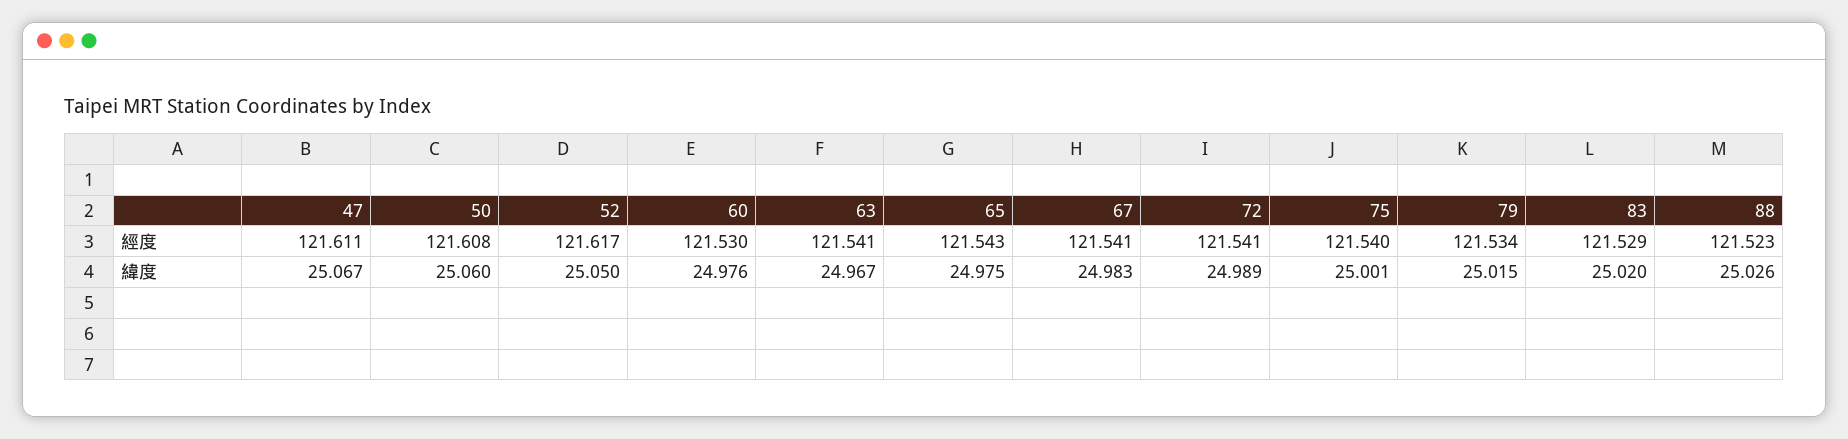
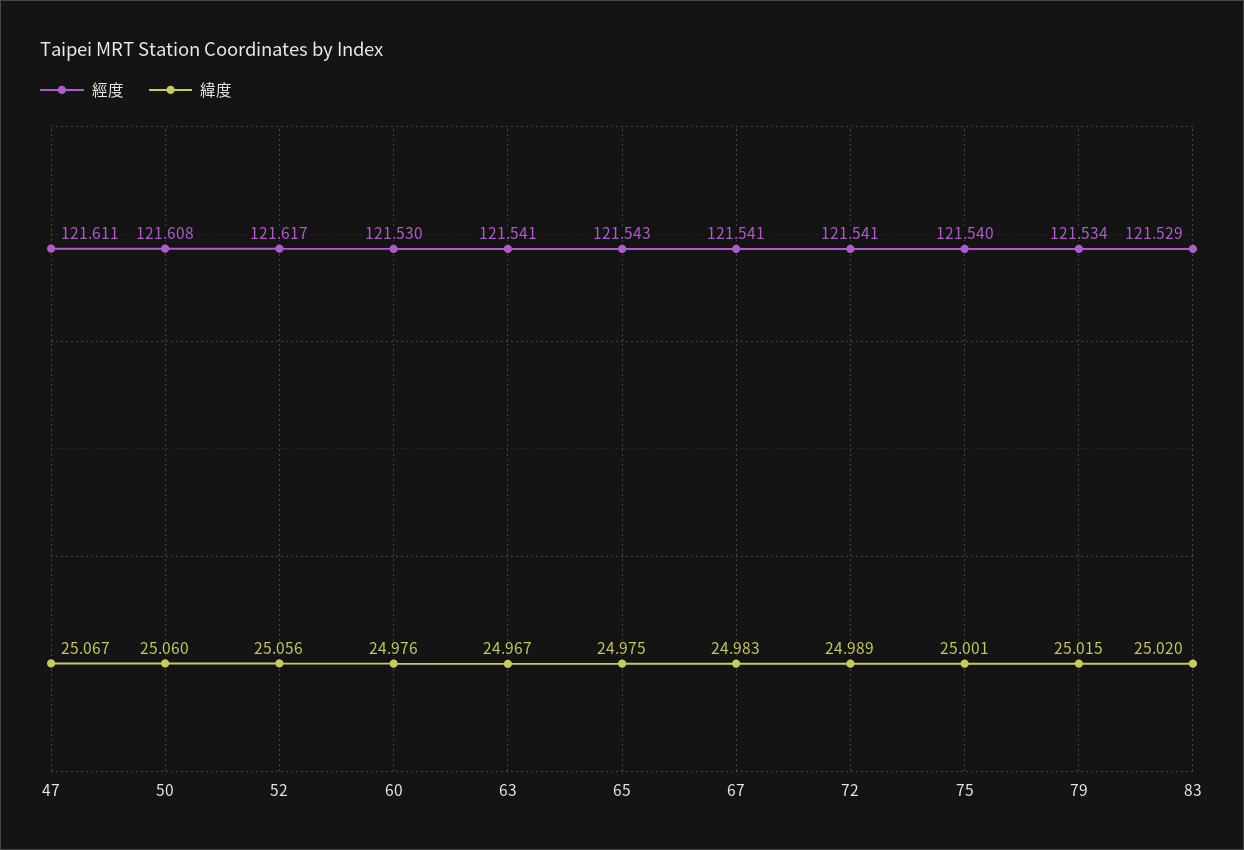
經度, 88: 121.523 -> none
緯度, 52: 25.05 -> 25.056
緯度, 88: 25.026 -> none

